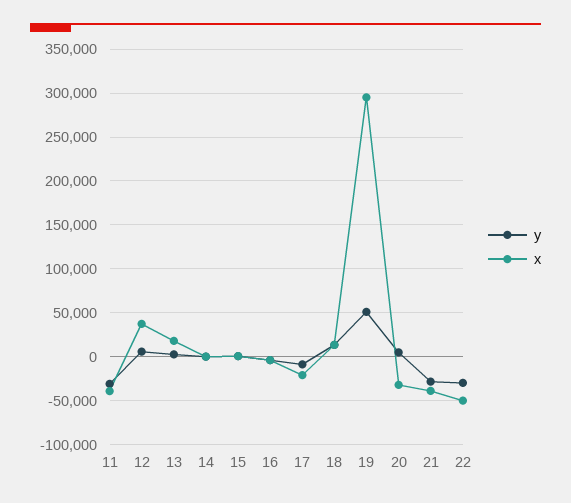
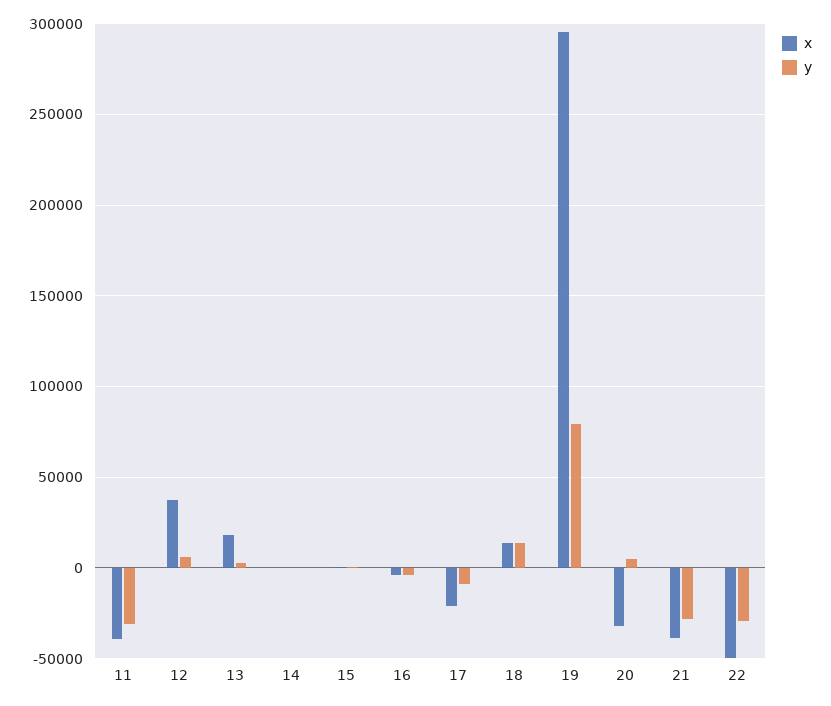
y, 19: 50000 -> 80000

